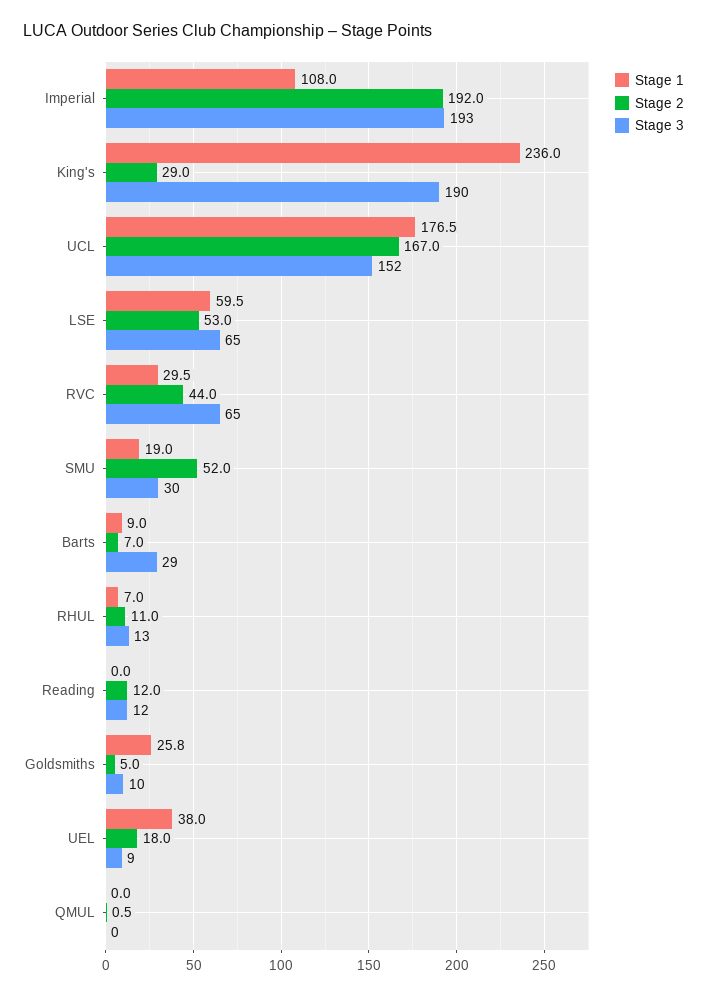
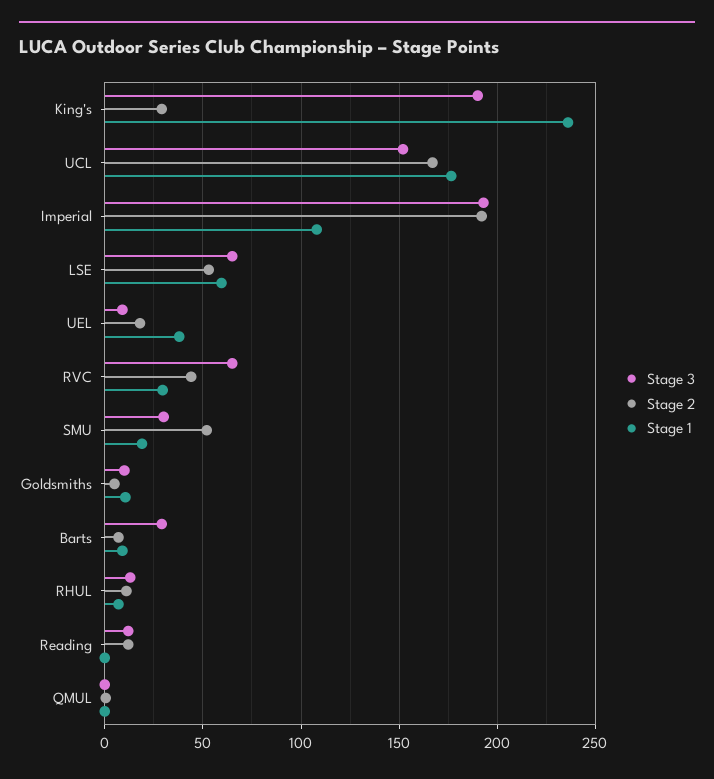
Stage 1, Goldsmiths: 25.8 -> 10

